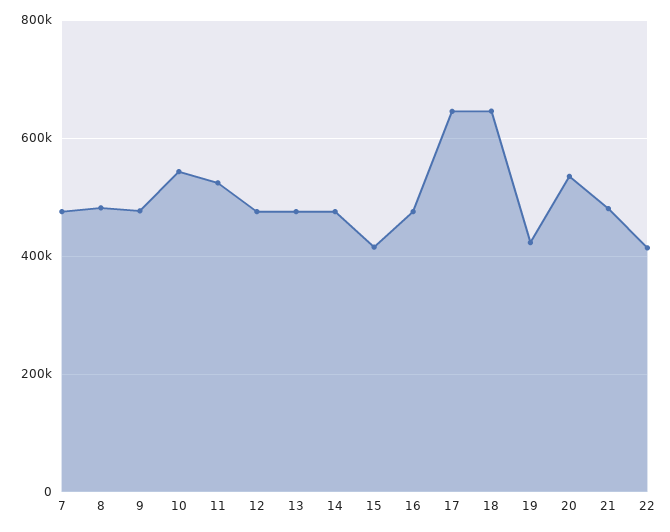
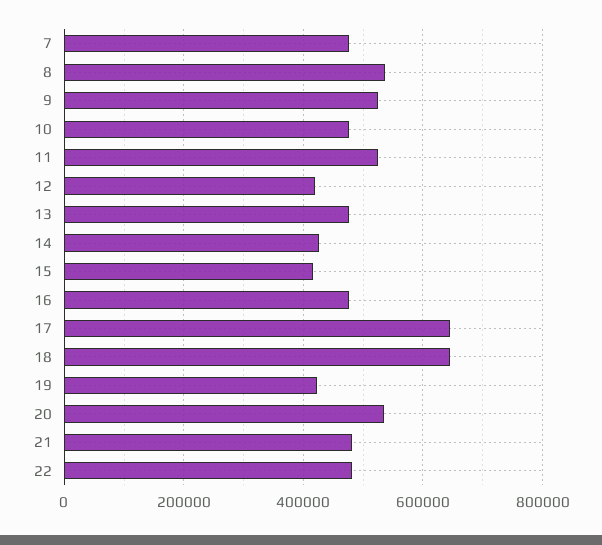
8: 480000 -> 540000
9: 480000 -> 520000
10: 540000 -> 480000
12: 480000 -> 420000
14: 480000 -> 420000
22: 420000 -> 480000

